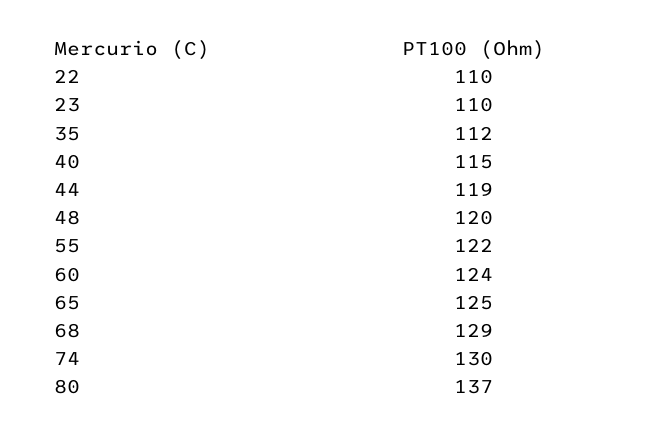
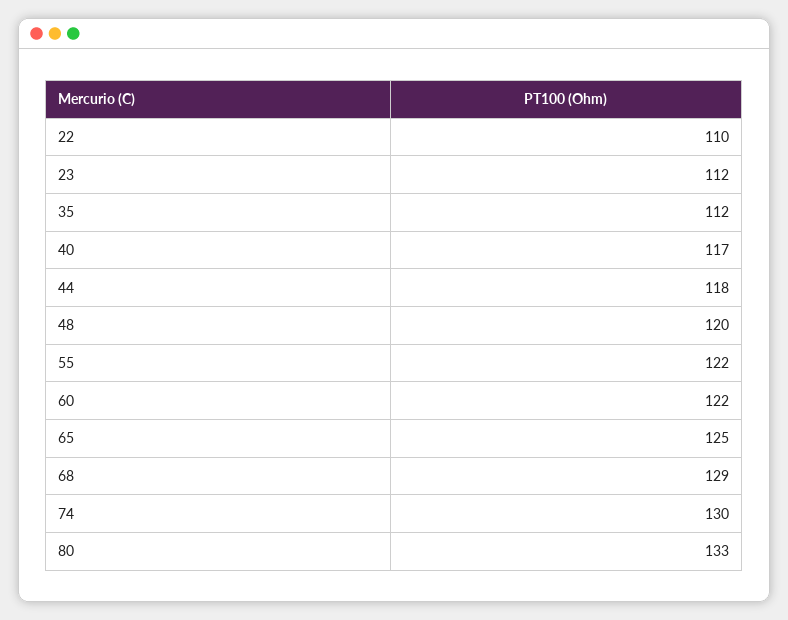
23: 110 -> 112
40: 115 -> 117
44: 119 -> 118
60: 124 -> 122
80: 137 -> 133

